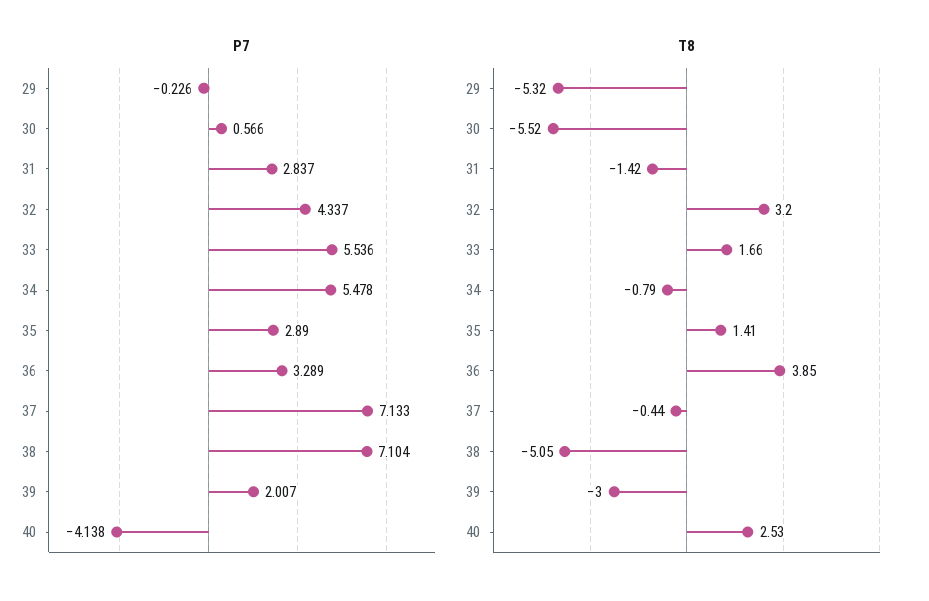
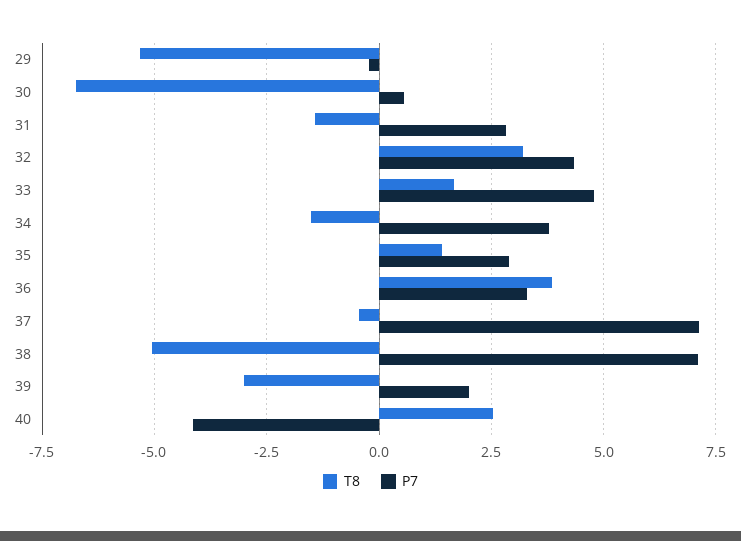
P7, 33: 5.536 -> 4.75
P7, 34: 5.478 -> 3.75
T8, 30: -5.52 -> -6.75
T8, 34: -0.79 -> -1.5

